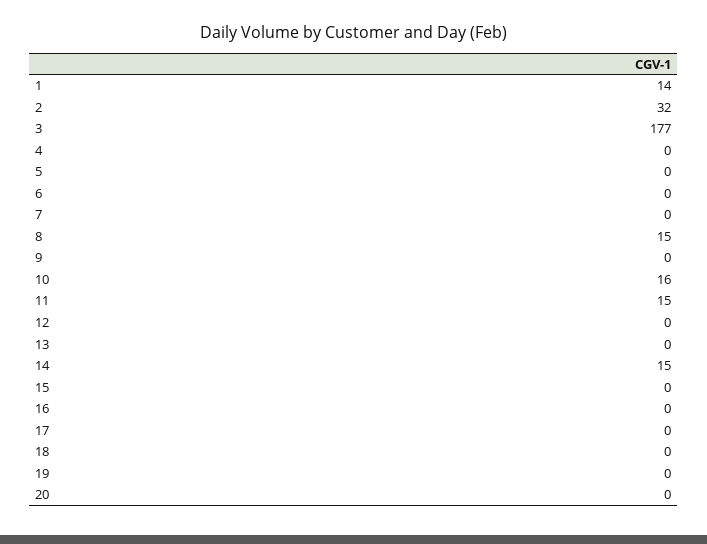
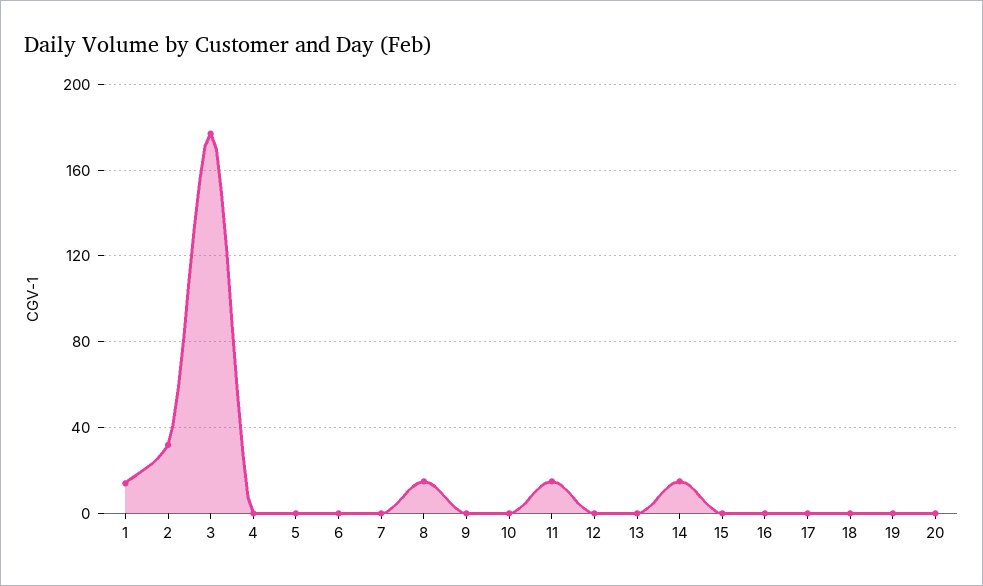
10: 16 -> 0

